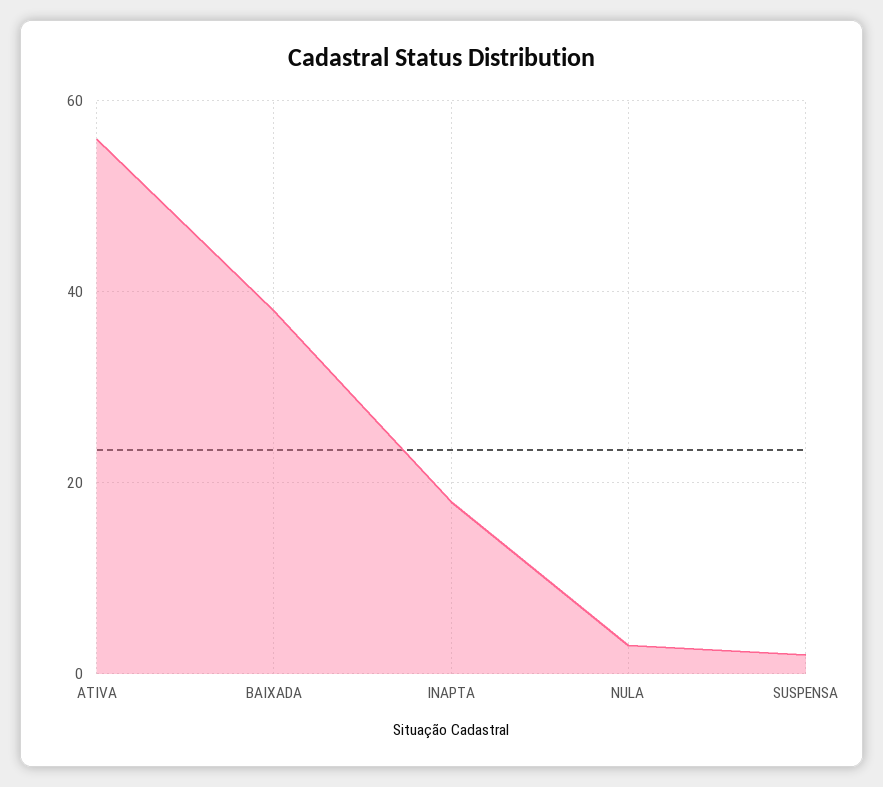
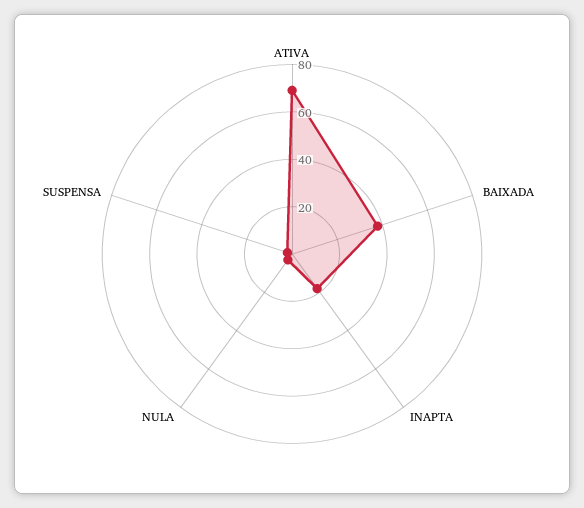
ATIVA: 55 -> 70

